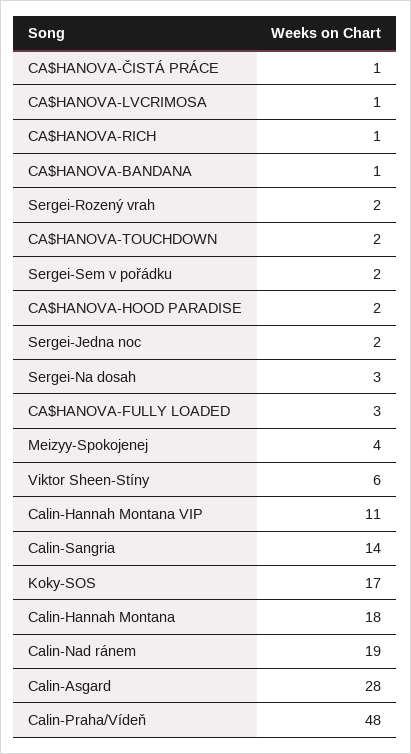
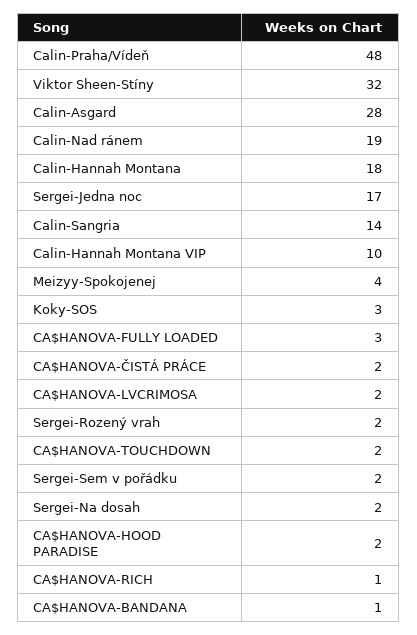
CA$HANOVA-ČISTÁ PRÁCE: 1 -> 2
CA$HANOVA-LVCRIMOSA: 1 -> 2
Sergei-Jedna noc: 2 -> 17
Sergei-Na dosah: 3 -> 2
Viktor Sheen-Stíny: 6 -> 32
Calin-Hannah Montana VIP: 11 -> 10
Koky-SOS: 17 -> 3

